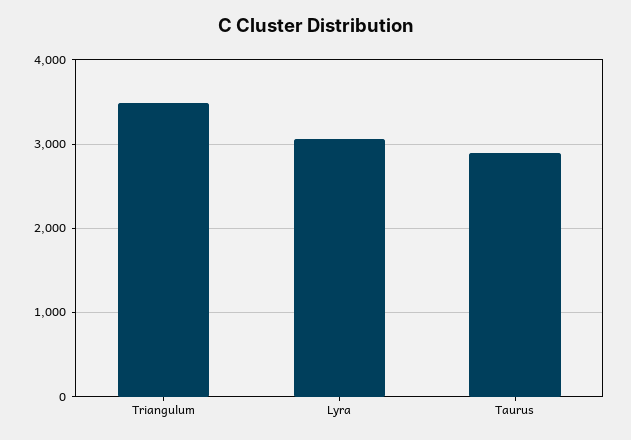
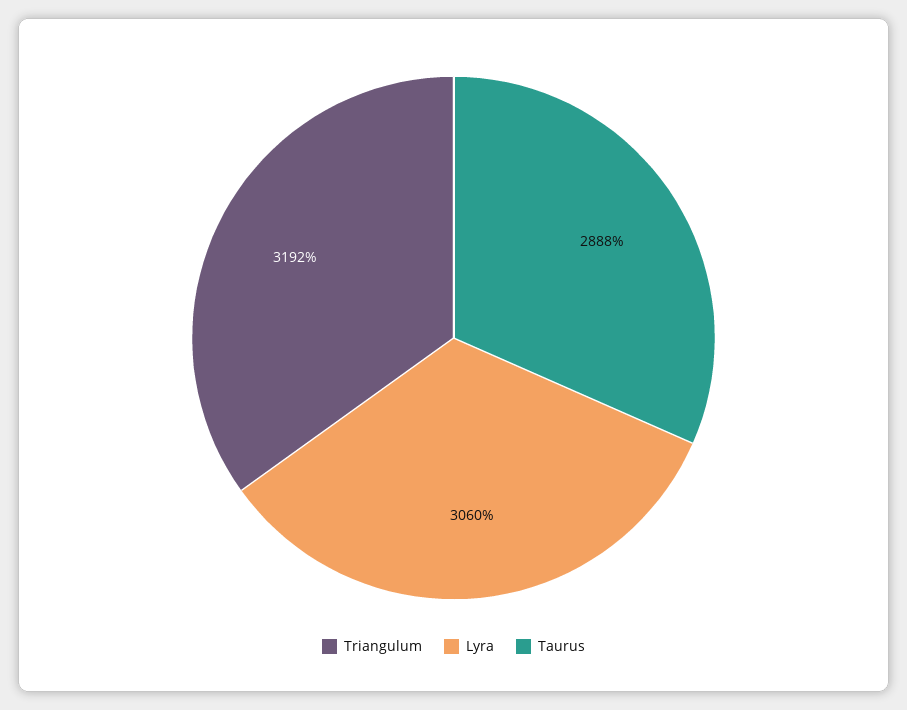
Triangulum: 3500 -> 3192

